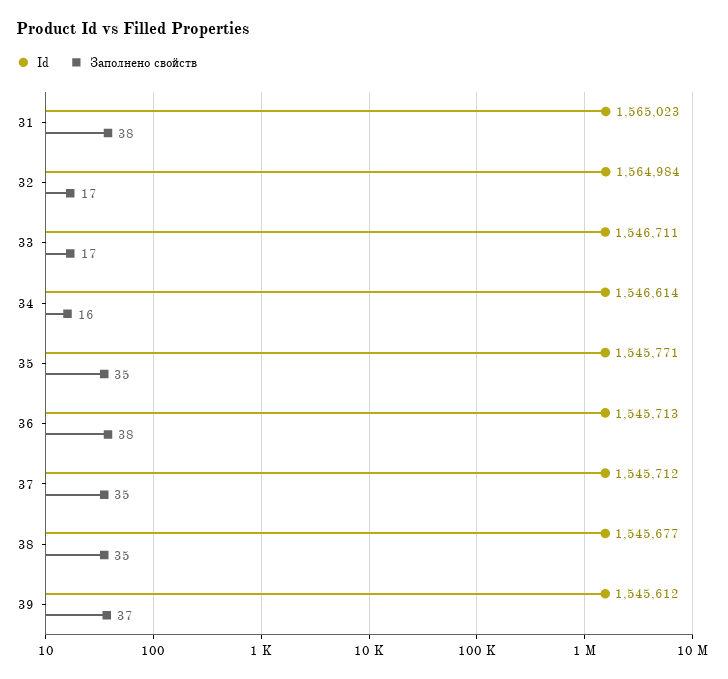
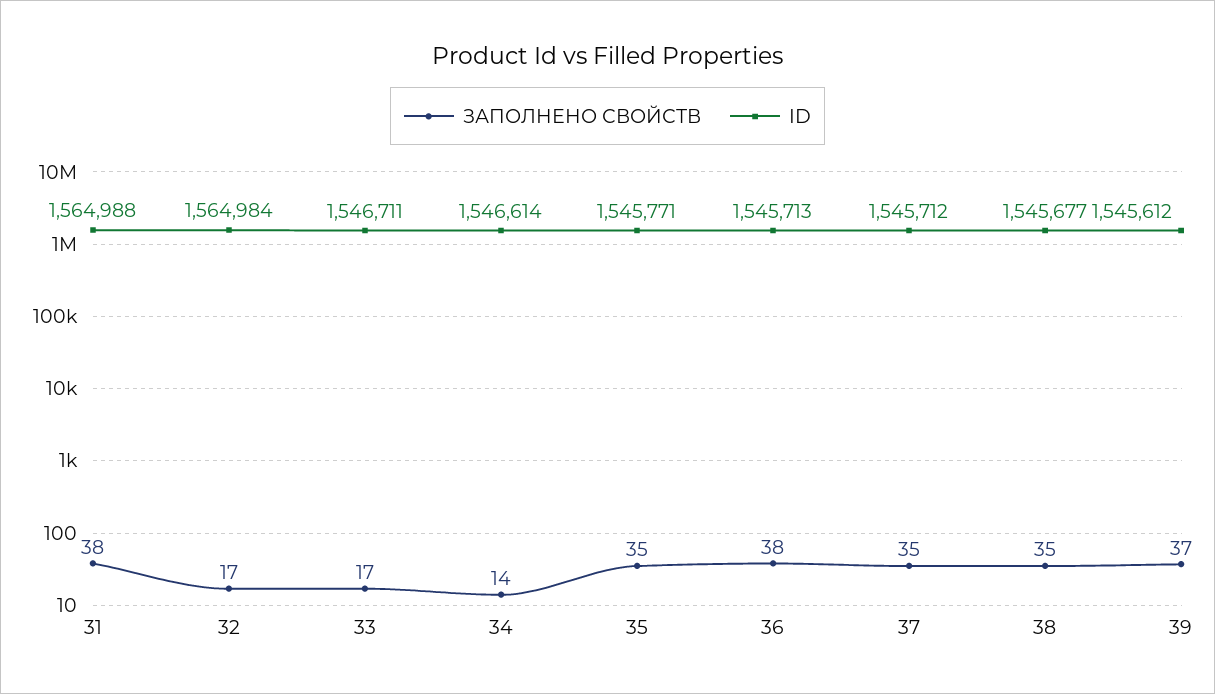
Id, 31: 1565023 -> 1564988
Заполнено свойств, 34: 16 -> 14

